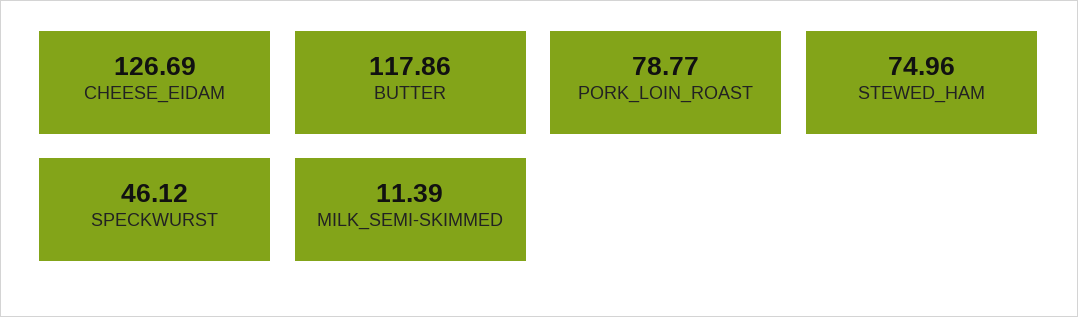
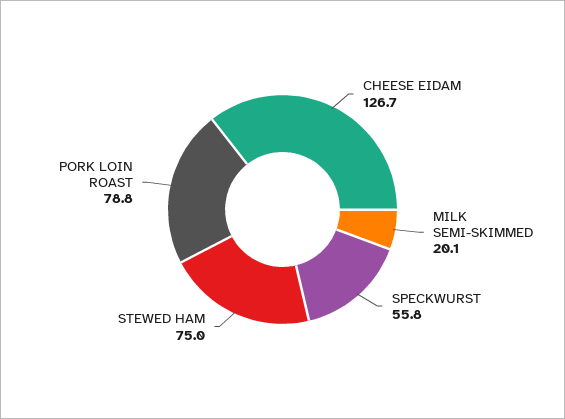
BUTTER: 117.86 -> none
SPECKWURST: 46.12 -> 55.8
MILK_SEMI-SKIMMED: 11.39 -> 20.1

